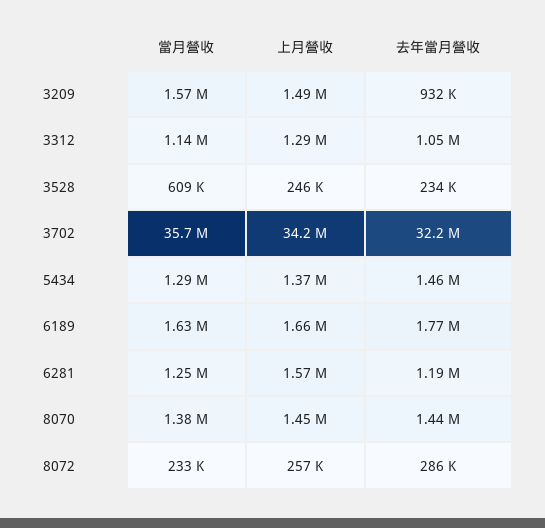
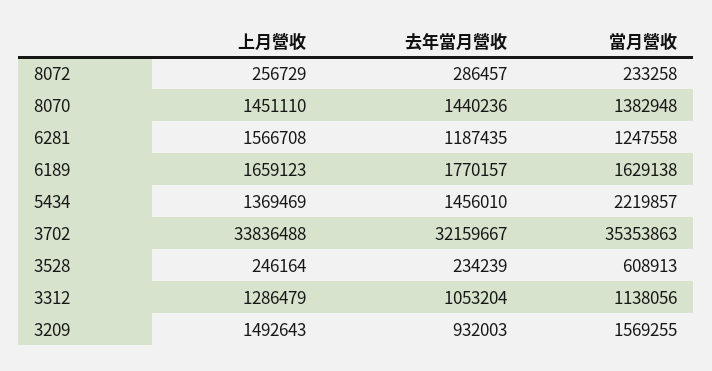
當月營收, 3702: 35700000 -> 35353863
上月營收, 3702: 34200000 -> 33836488
當月營收, 5434: 1290000 -> 2219857

